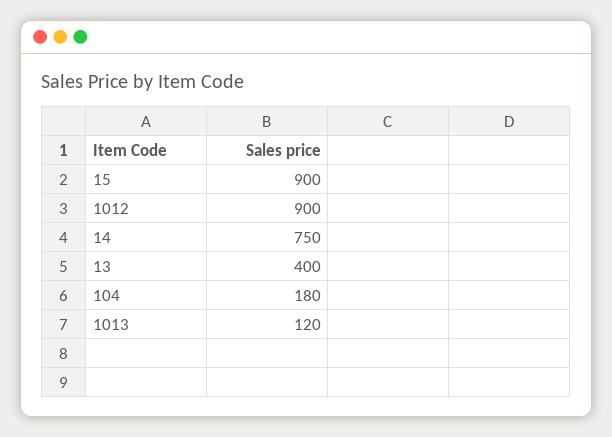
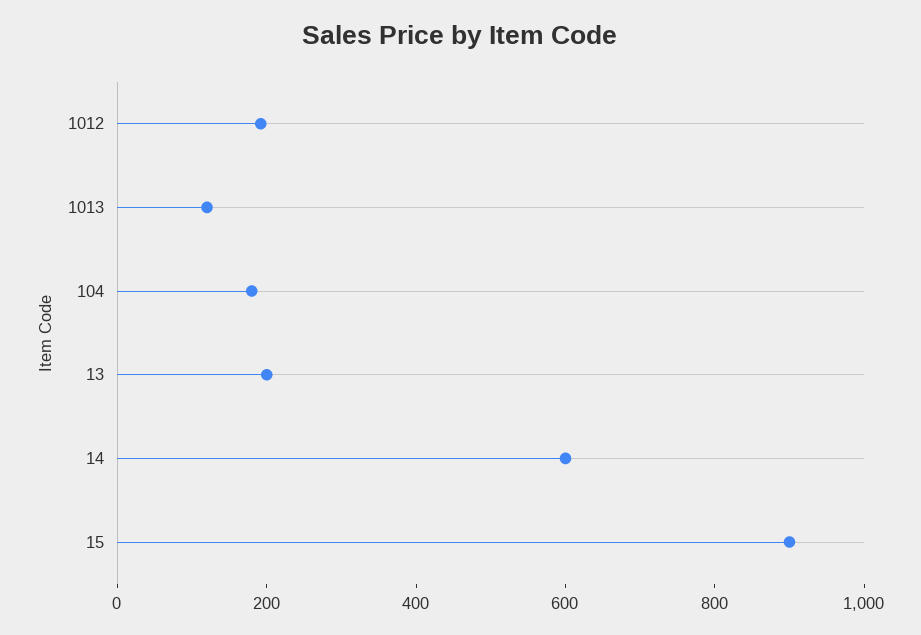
1012: 900 -> 200
14: 750 -> 600
13: 400 -> 200

